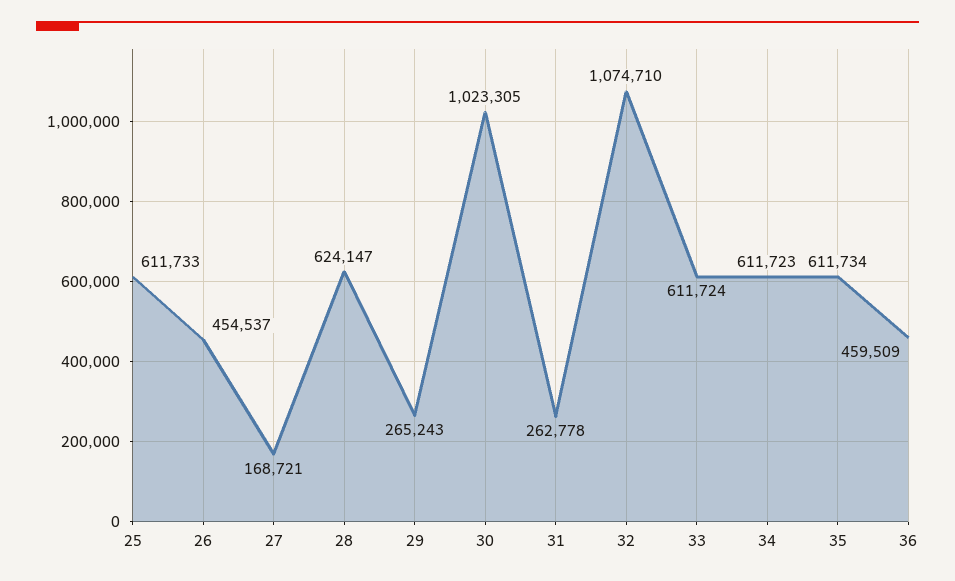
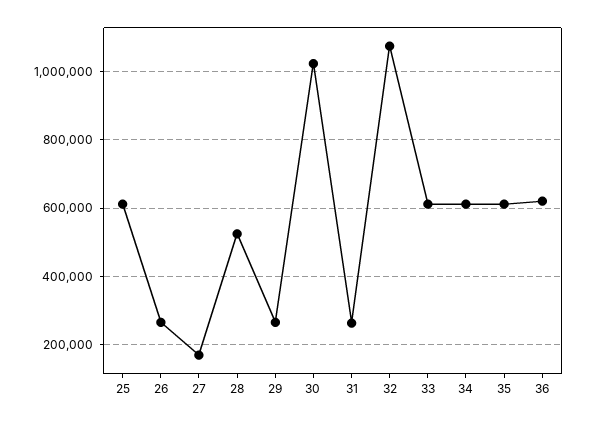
26: 454537 -> 260000
28: 624147 -> 520000
36: 459509 -> 620000

